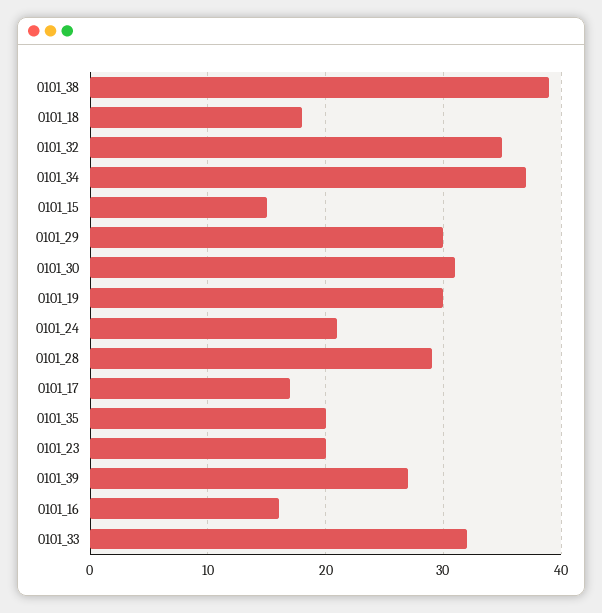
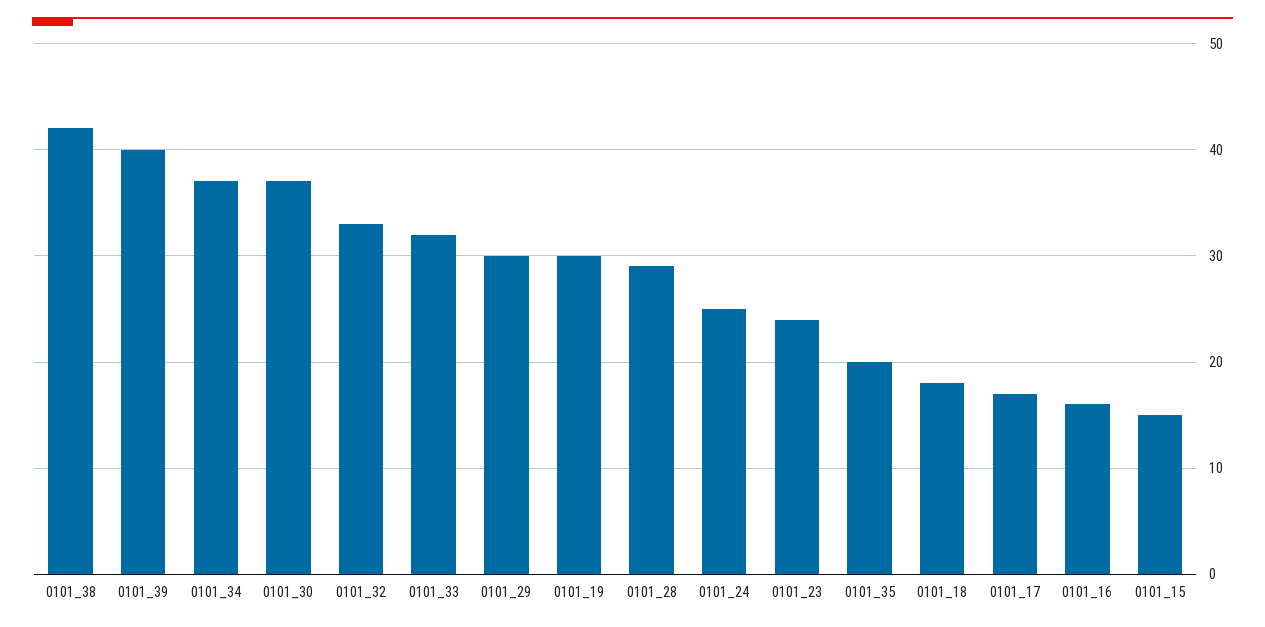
0101_38: 39 -> 42
0101_32: 35 -> 33
0101_30: 31 -> 37
0101_24: 21 -> 25
0101_23: 20 -> 24
0101_39: 27 -> 40

